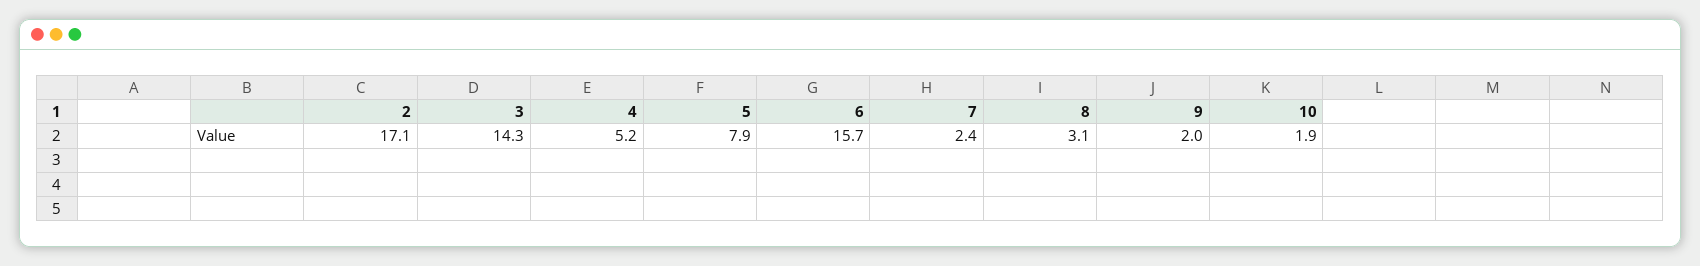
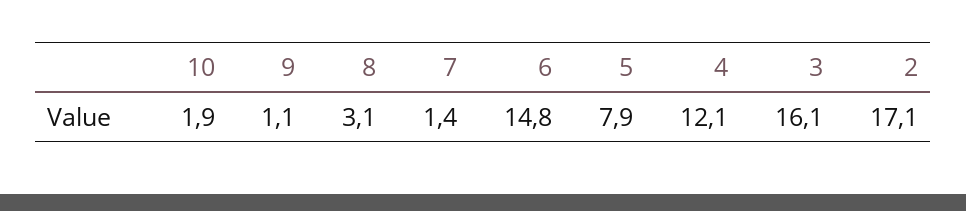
3: 14.3 -> 16.1
4: 5.2 -> 12.1
6: 15.7 -> 14.8
7: 2.4 -> 1.4
9: 2 -> 1.1

